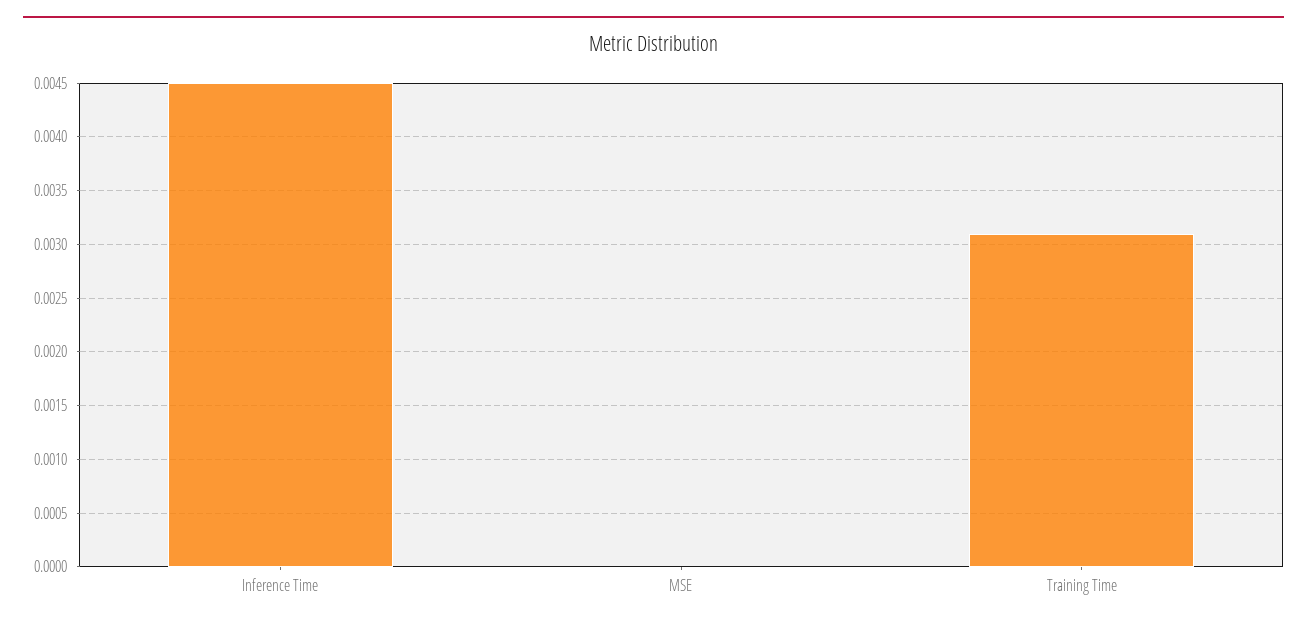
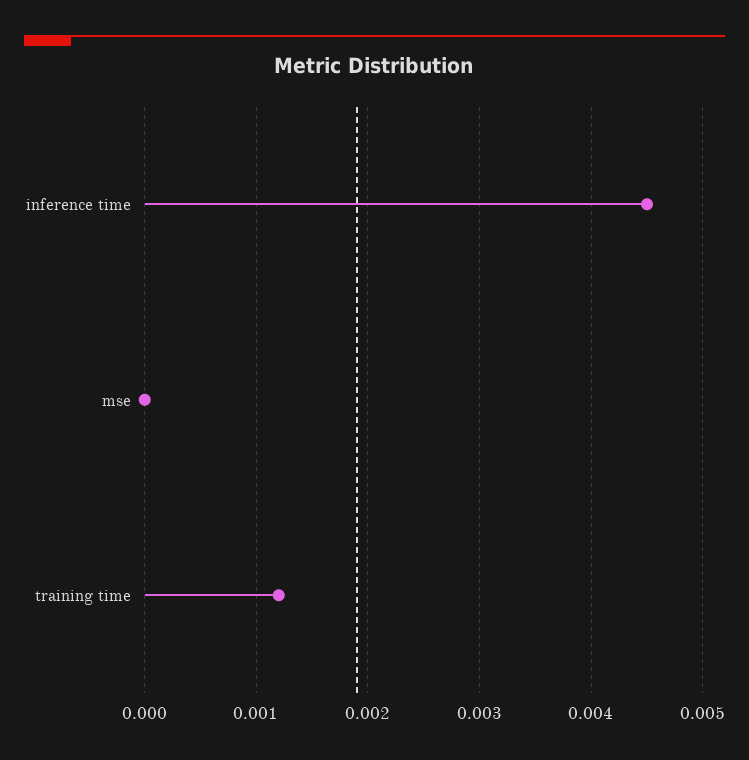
Training Time: 0.0031 -> 0.0012

